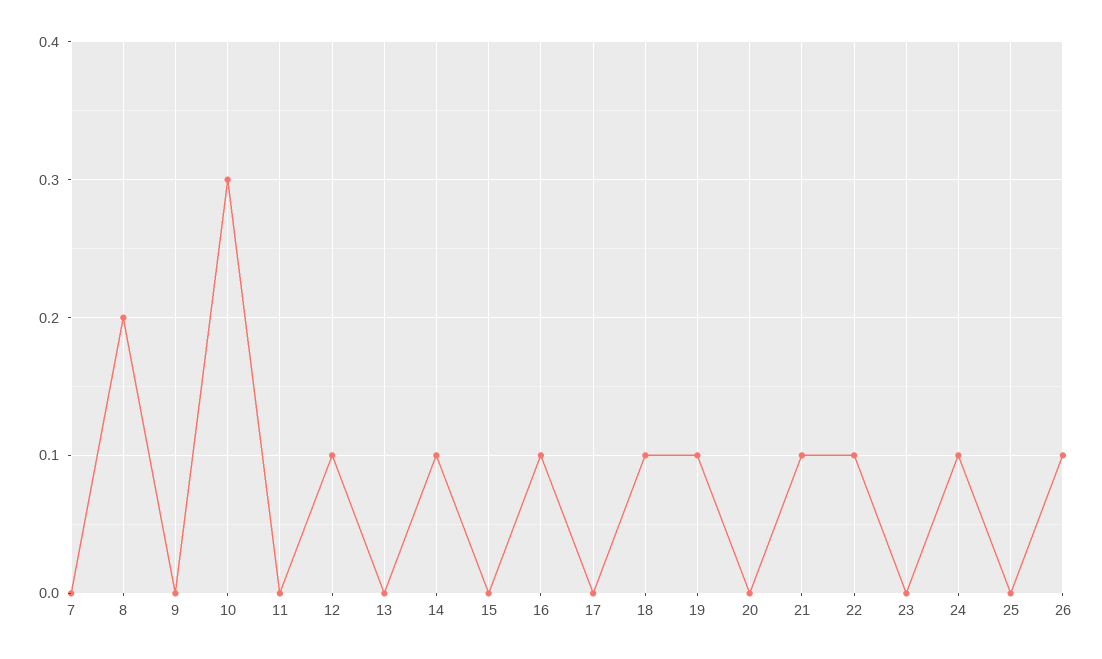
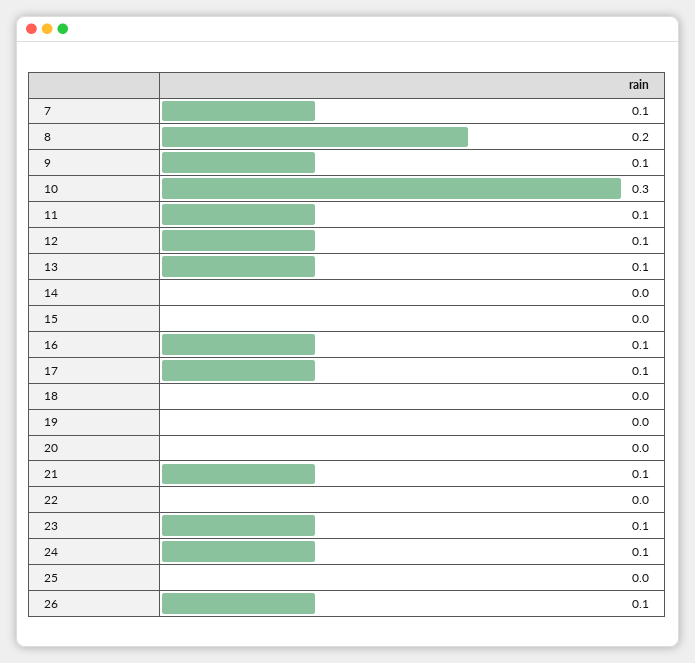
7: 0 -> 0.1
9: 0 -> 0.1
11: 0 -> 0.1
13: 0 -> 0.1
14: 0.1 -> 0
17: 0 -> 0.1
18: 0.1 -> 0
19: 0.1 -> 0
22: 0.1 -> 0
23: 0 -> 0.1

